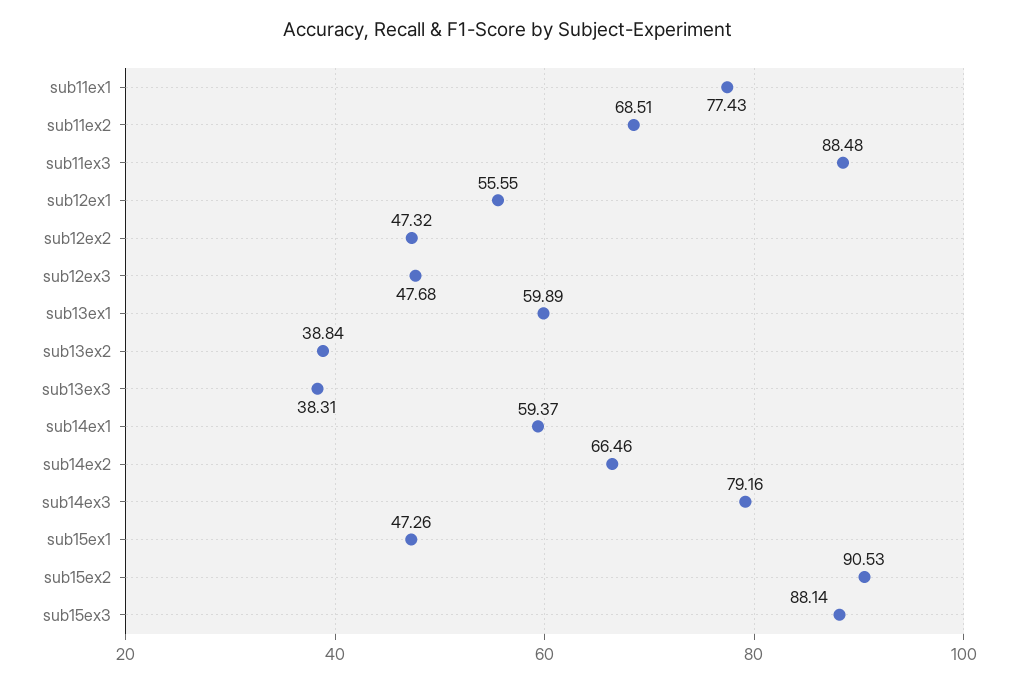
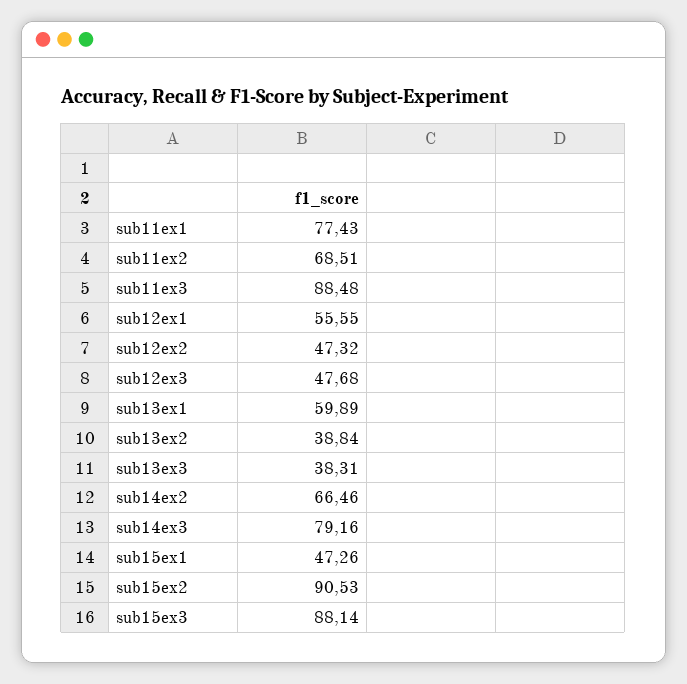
sub14ex1: 59.37 -> none

